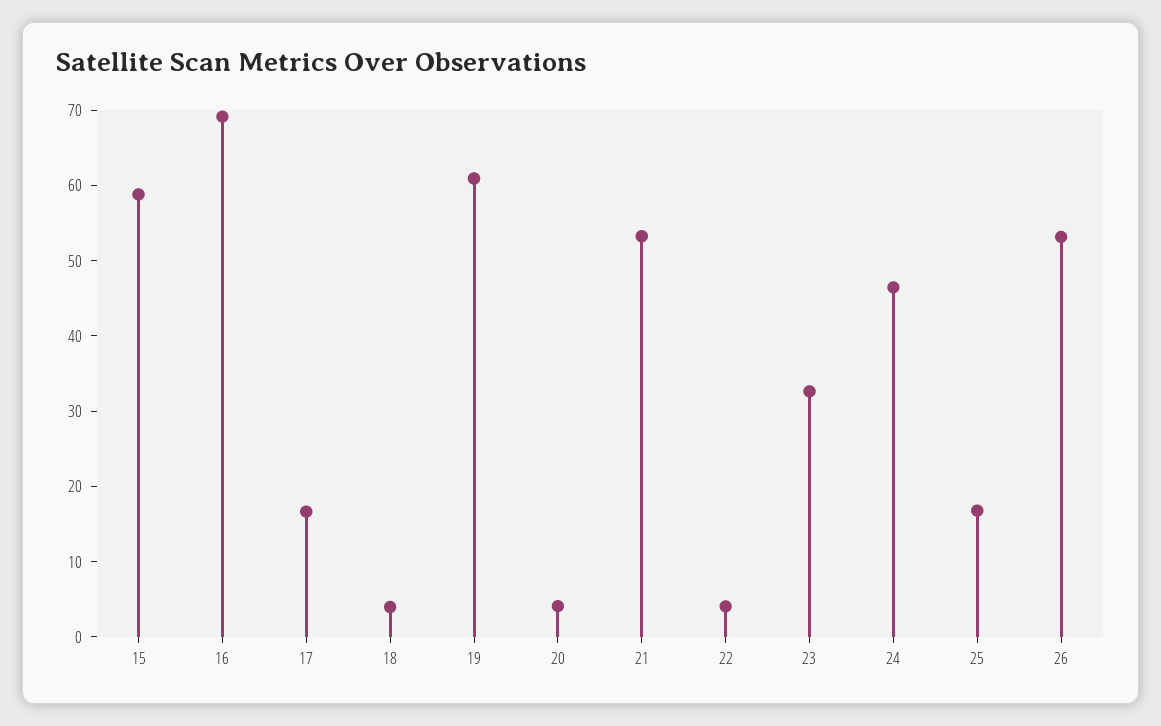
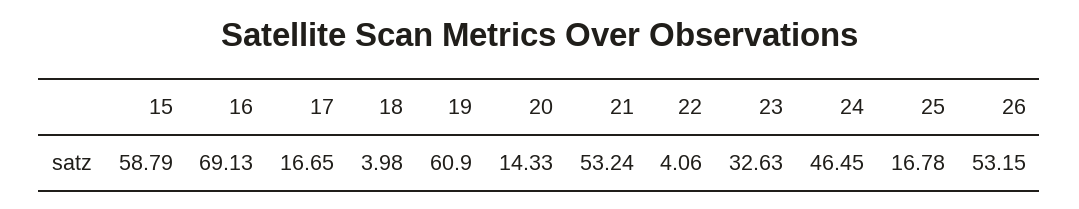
20: 4 -> 14.33

